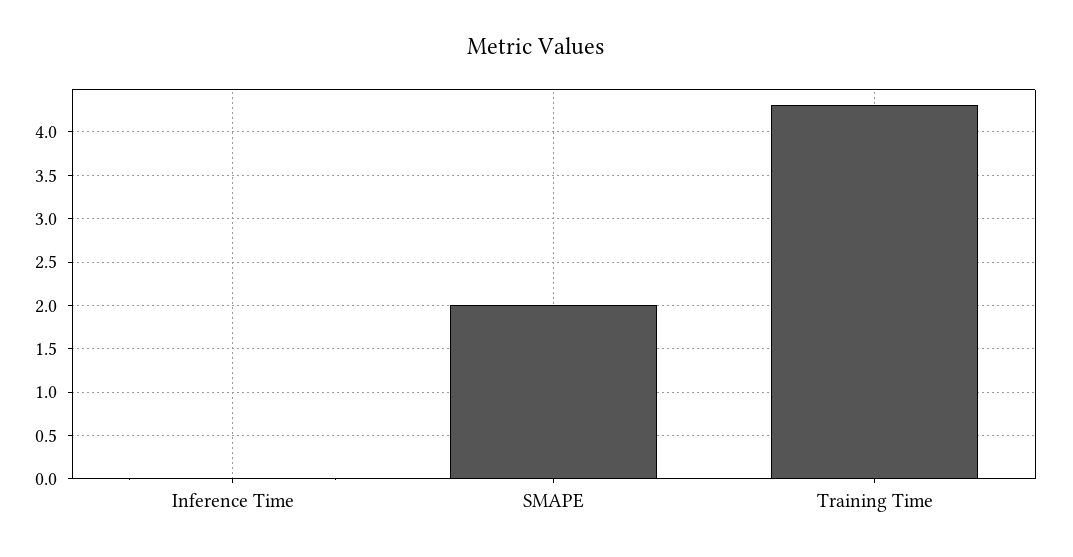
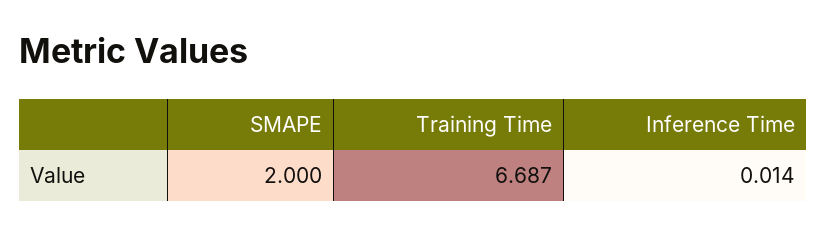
Training Time: 4.3 -> 6.687

